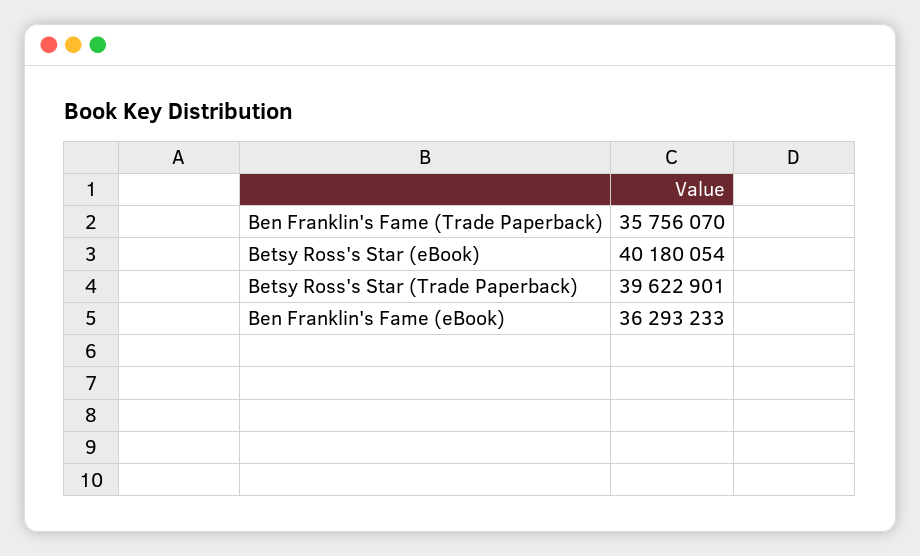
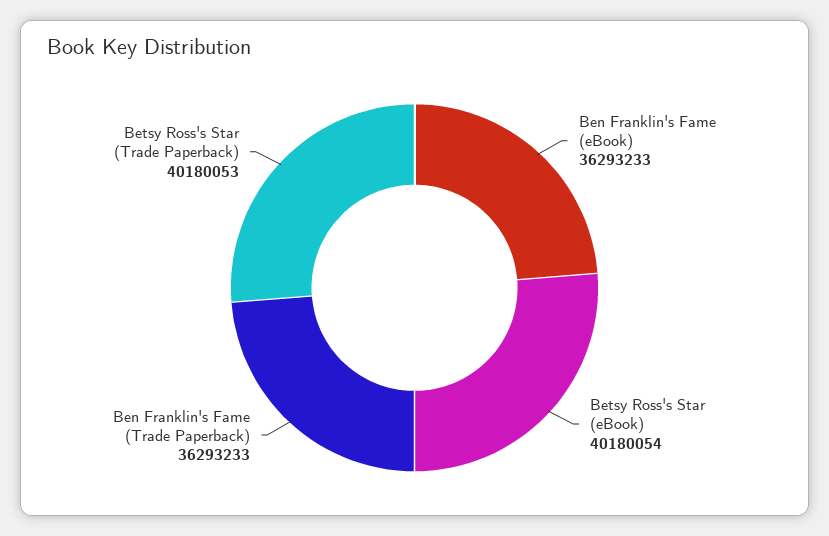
Ben Franklin's Fame (Trade Paperback): 35756070 -> 36293233
Betsy Ross's Star (Trade Paperback): 39622901 -> 40180053

